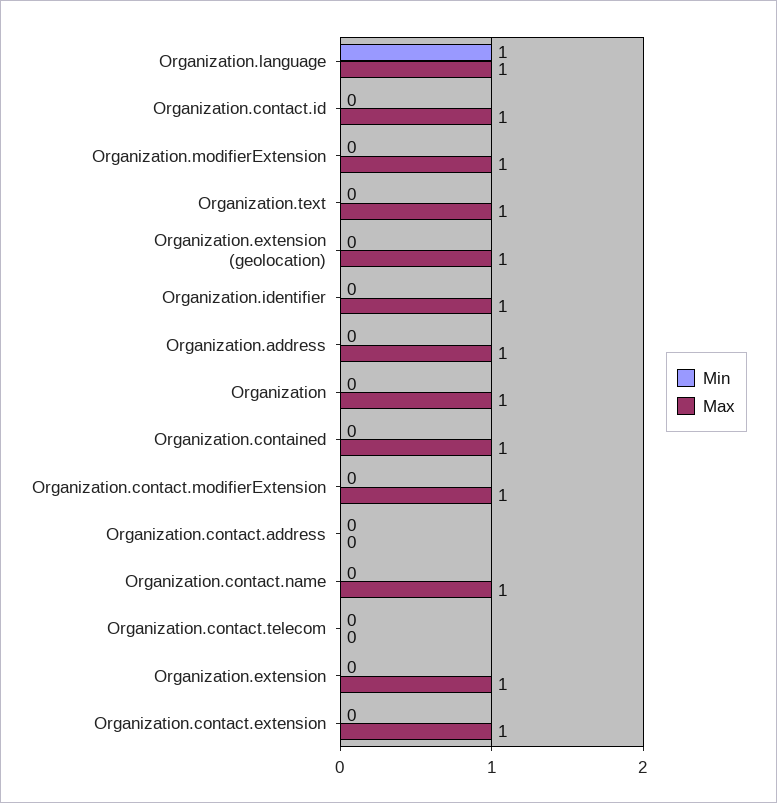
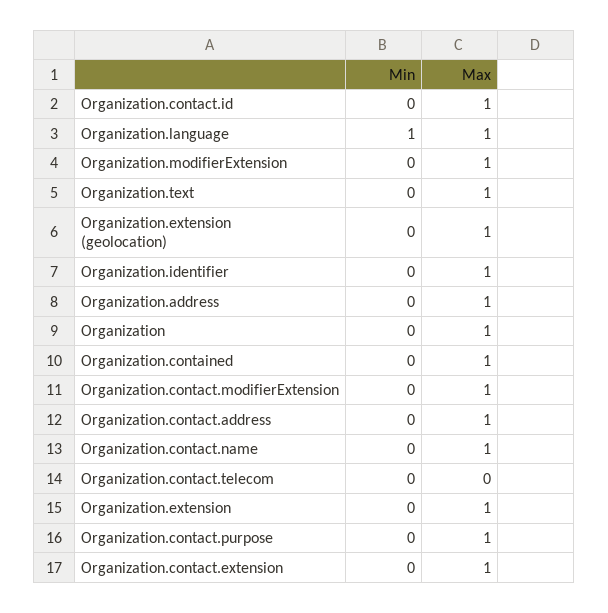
Max, Organization.contact.address: 0 -> 1
Min, Organization.contact.purpose: none -> 0
Max, Organization.contact.purpose: none -> 1

